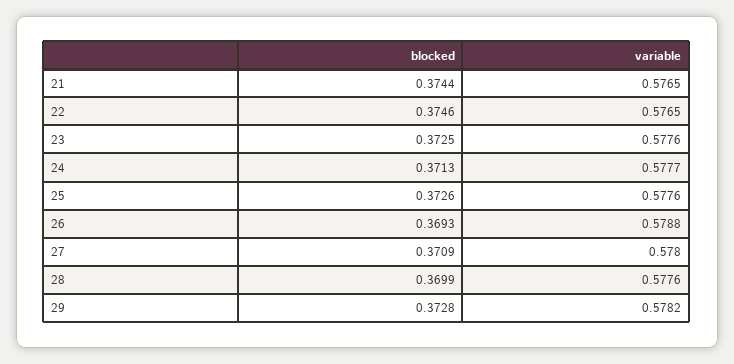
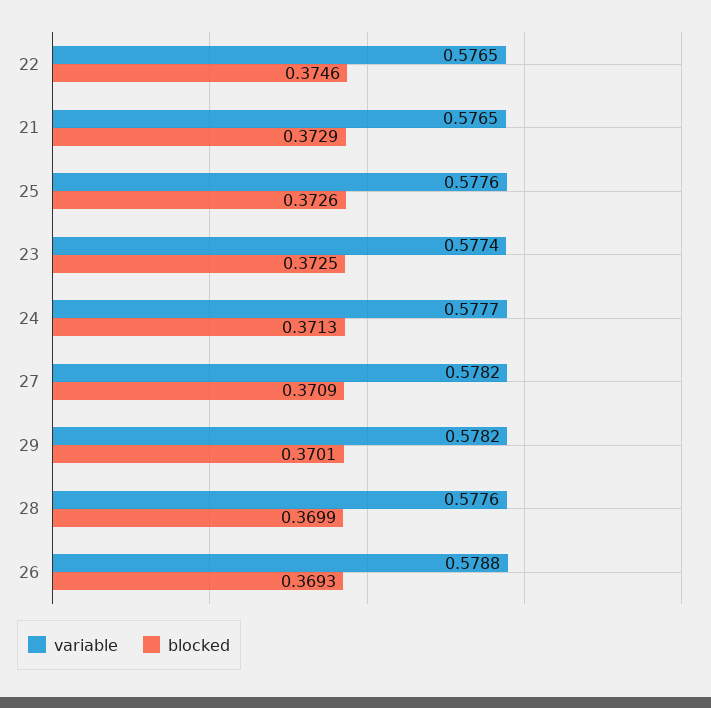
blocked, 21: 0.3744 -> 0.3729
variable, 23: 0.5776 -> 0.5774
variable, 27: 0.578 -> 0.5782
blocked, 29: 0.3728 -> 0.3701

